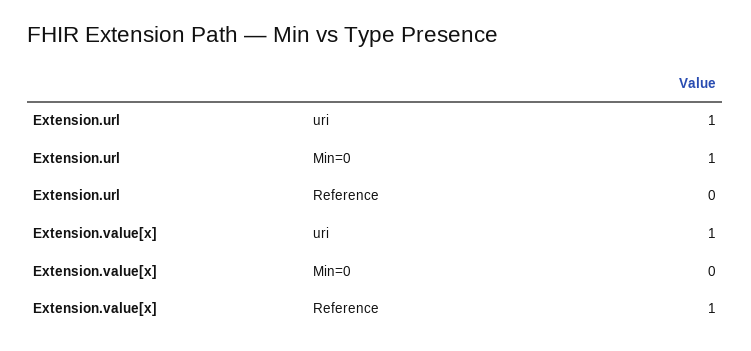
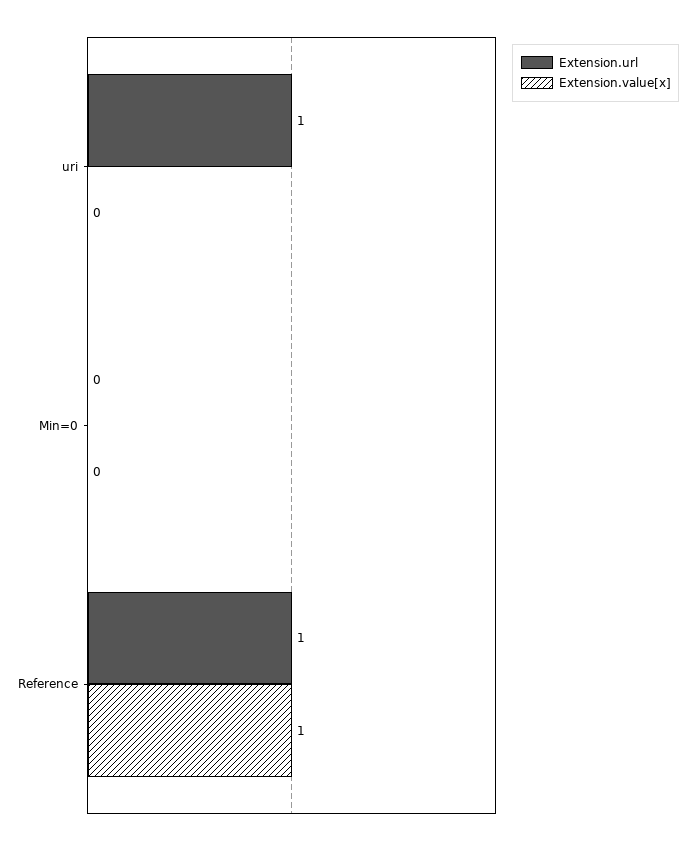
Extension.url, Min=0: 1 -> 0
Extension.url, Reference: 0 -> 1
Extension.value[x], uri: 1 -> 0

